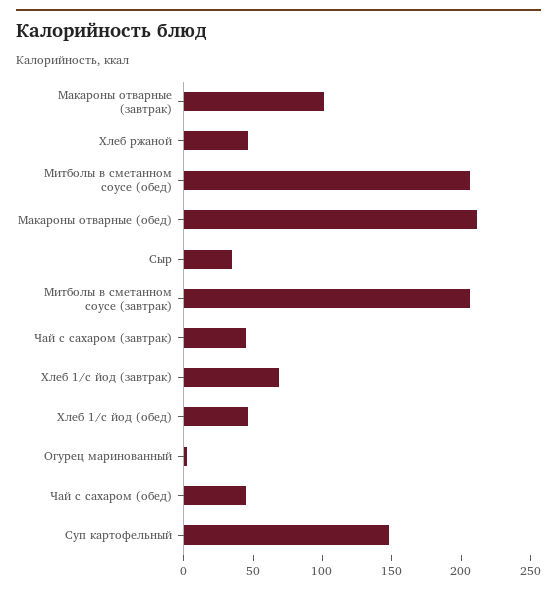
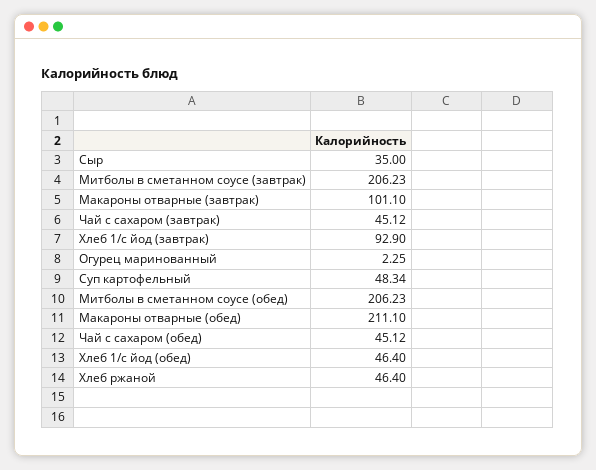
Хлеб 1/с йод (завтрак): 70 -> 92.9
Суп картофельный: 150 -> 48.34

